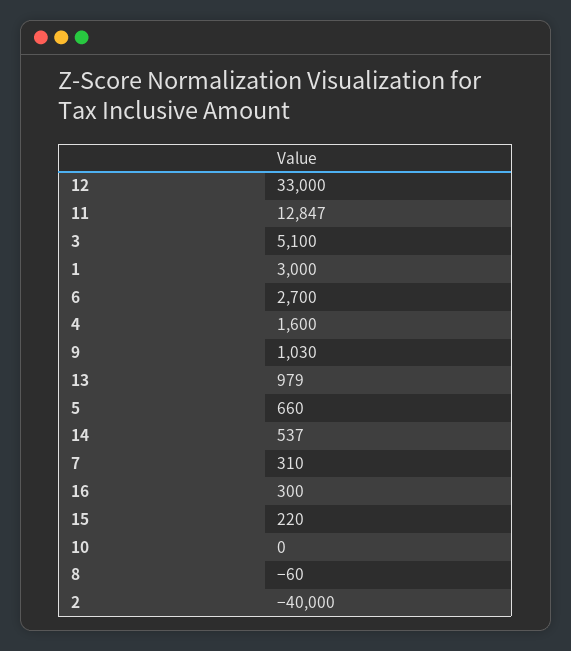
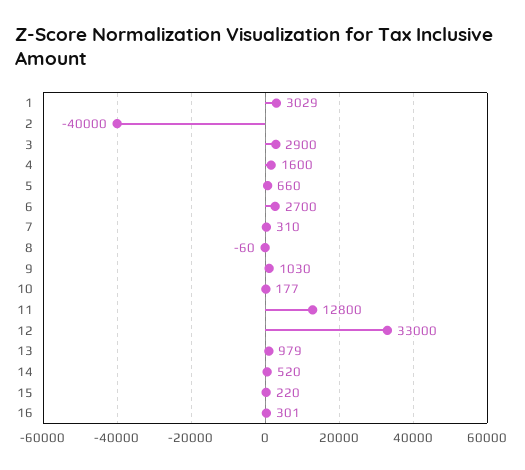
11: 12847 -> 12800
3: 5100 -> 2900
1: 3000 -> 3029
14: 537 -> 520
16: 300 -> 301
10: 0 -> 177

